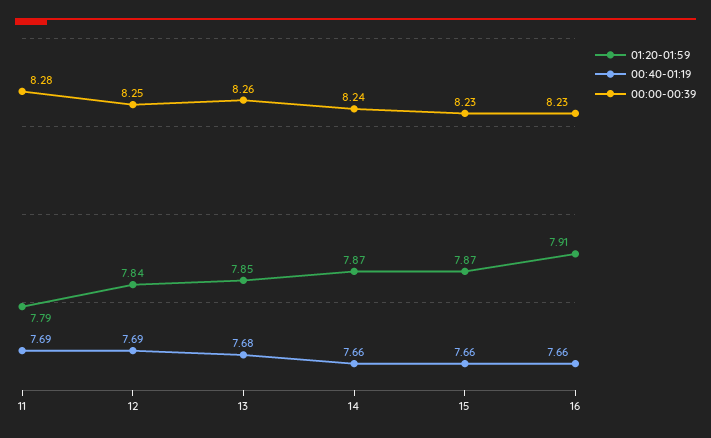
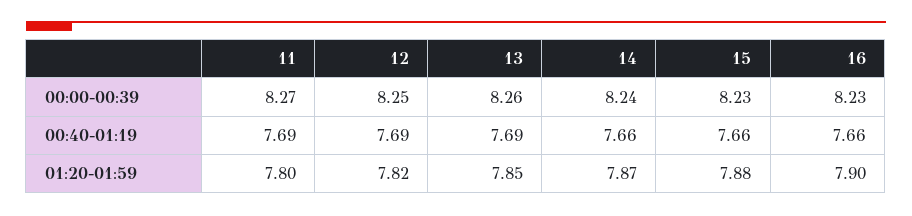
01:20-01:59, 11: 7.79 -> 7.8
00:00-00:39, 11: 8.28 -> 8.27
01:20-01:59, 12: 7.84 -> 7.82
00:40-01:19, 13: 7.68 -> 7.69
01:20-01:59, 15: 7.87 -> 7.88
01:20-01:59, 16: 7.91 -> 7.9

